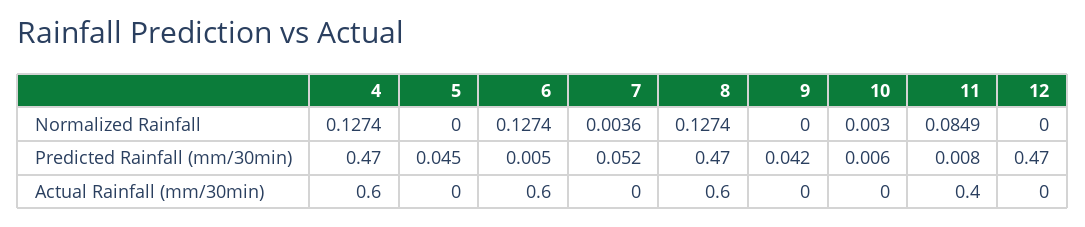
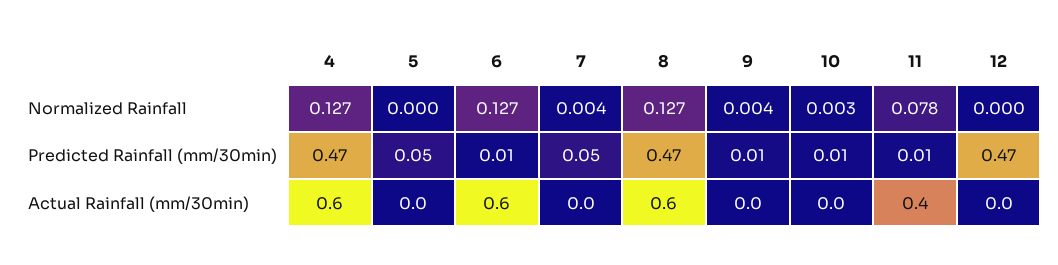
9, Normalized Rainfall: 0 -> 0.004
11, Normalized Rainfall: 0.0849 -> 0.078
9, Predicted Rainfall (mm/30min): 0.042 -> 0.01

